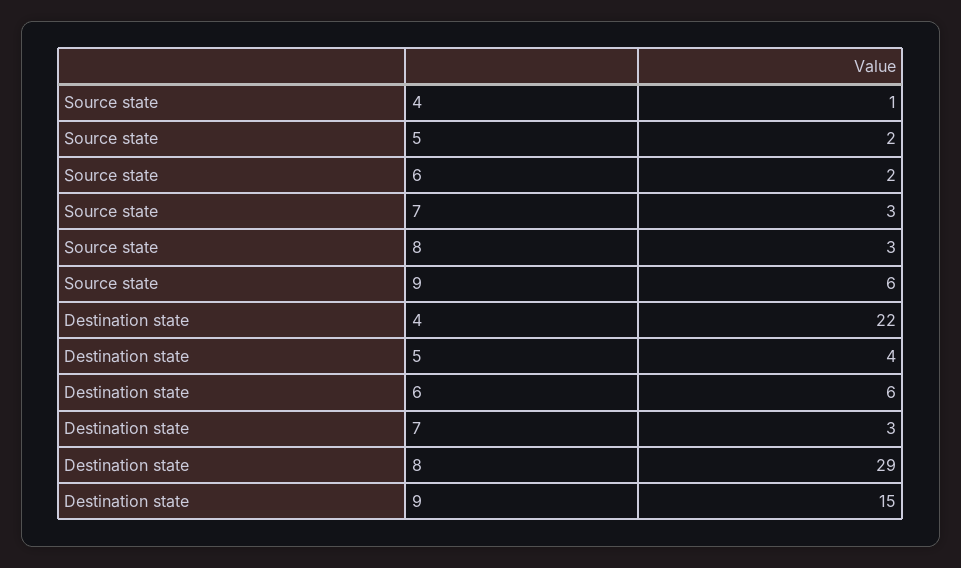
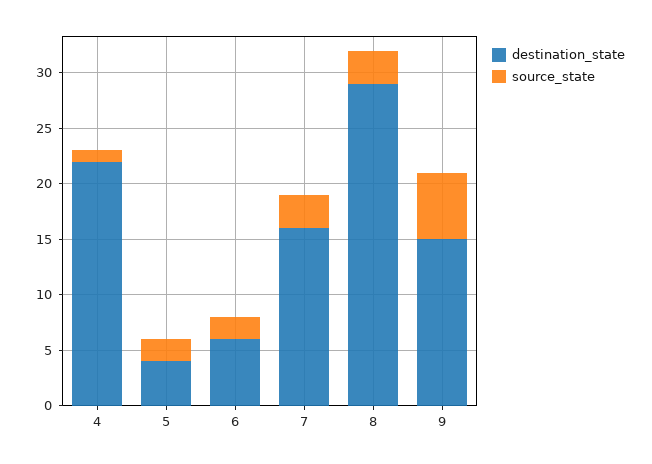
Destination state, 7: 3 -> 16

